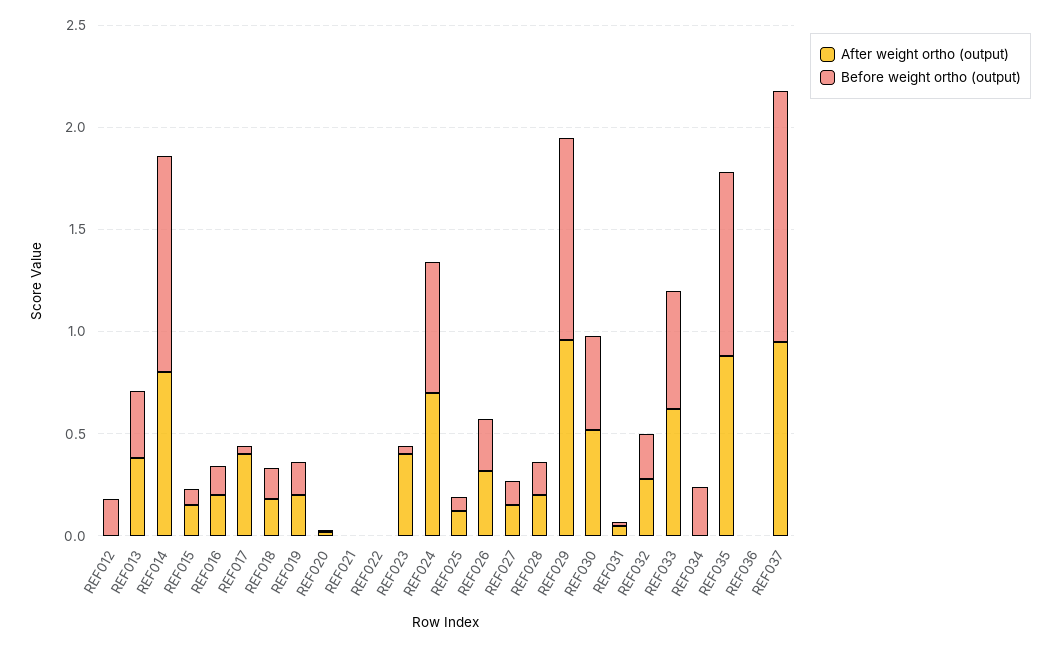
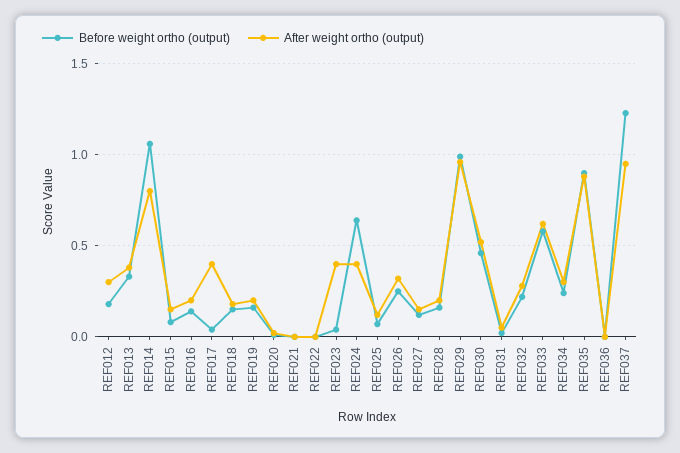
After weight ortho (output), REF012: 0 -> 0.3
After weight ortho (output), REF024: 0.7 -> 0.4
After weight ortho (output), REF034: 0 -> 0.3

